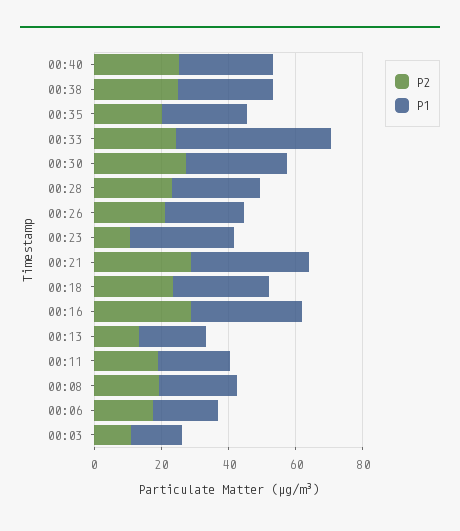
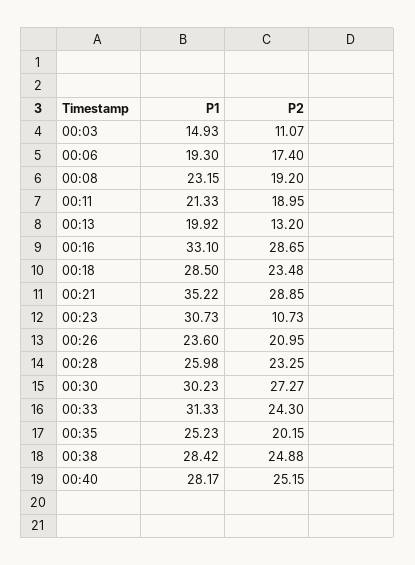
P1, 00:33: 45 -> 31.33

